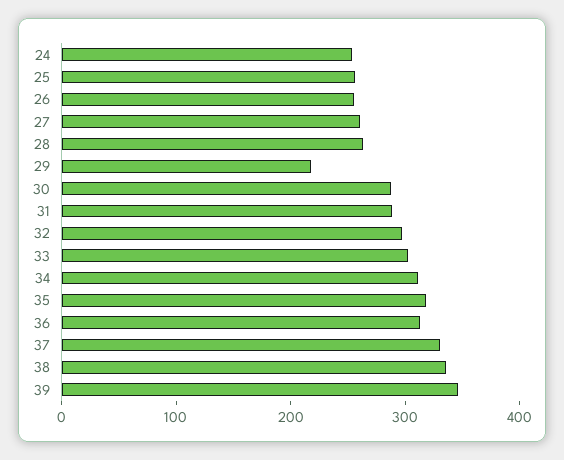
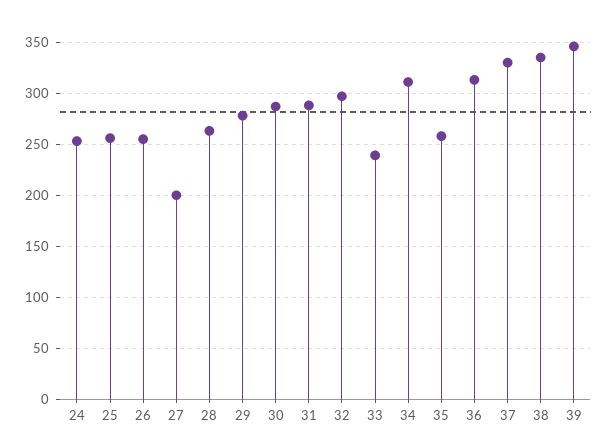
27: 260 -> 200
29: 220 -> 280
33: 300 -> 240
35: 320 -> 260

